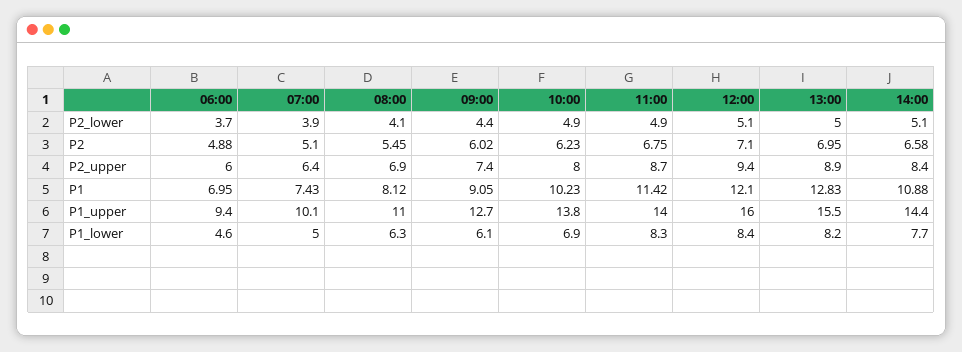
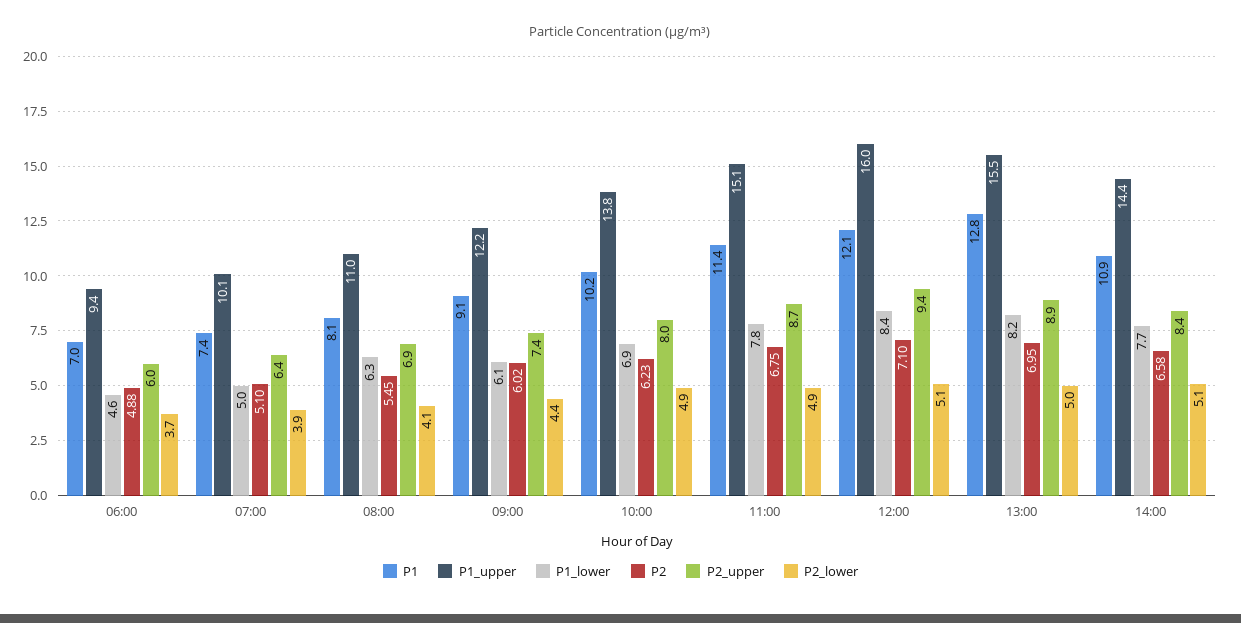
P1_upper, 09:00: 12.7 -> 12.2
P1_upper, 11:00: 14 -> 15.1
P1_lower, 11:00: 8.3 -> 7.8

